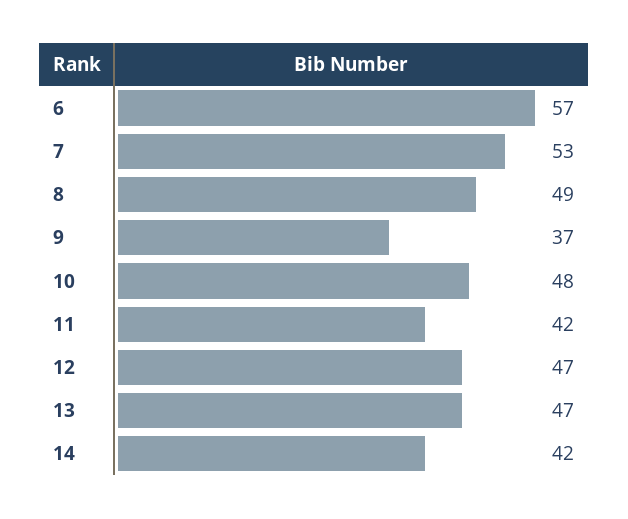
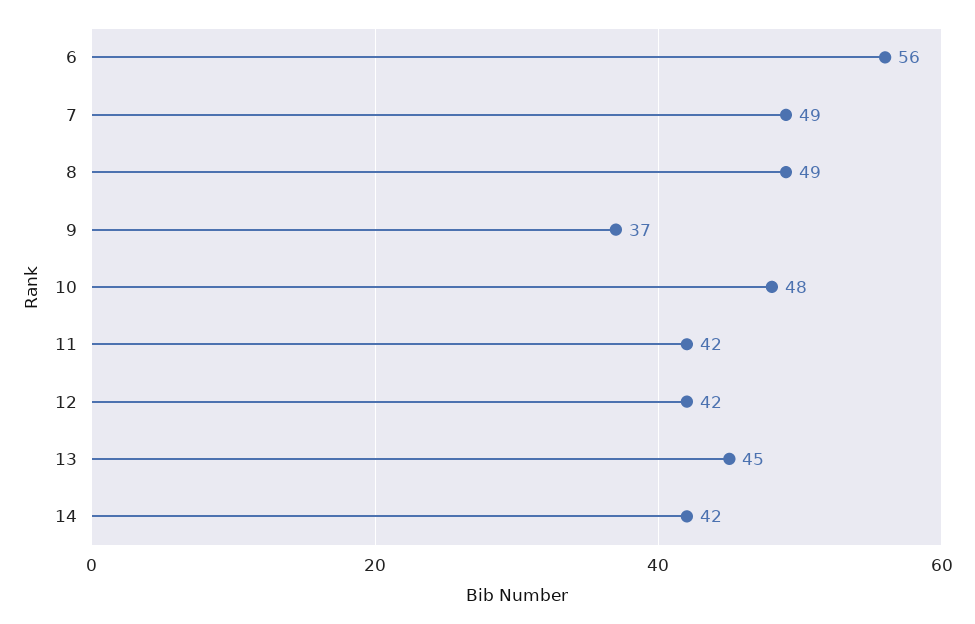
6: 57 -> 56
7: 53 -> 49
12: 47 -> 42
13: 47 -> 45

